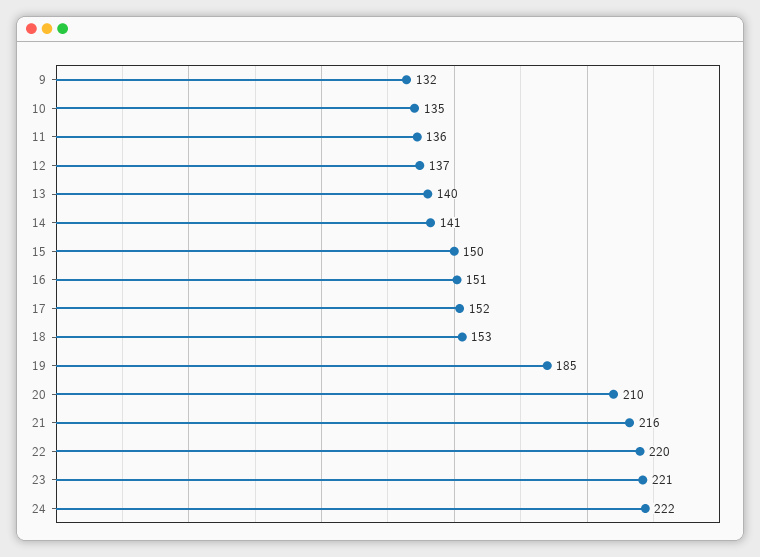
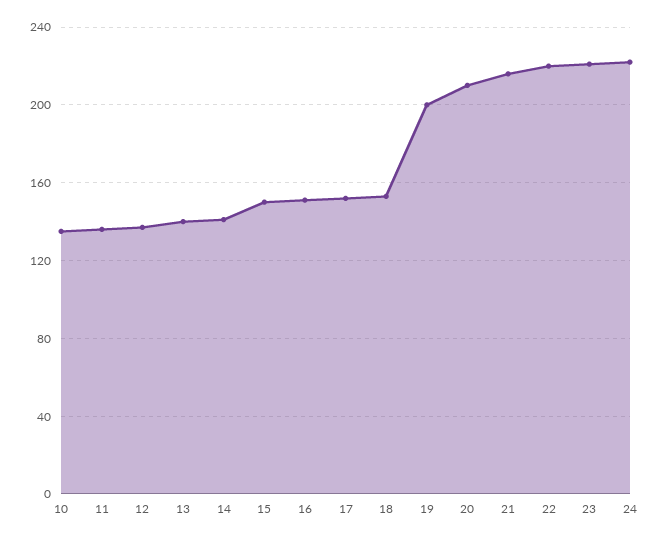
9: 132 -> none
19: 185 -> 200

